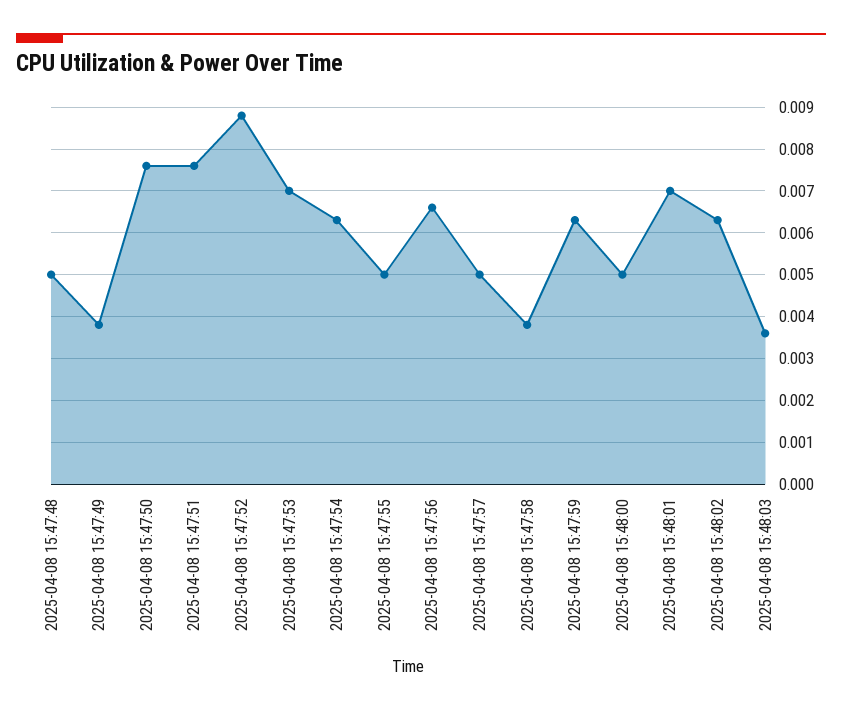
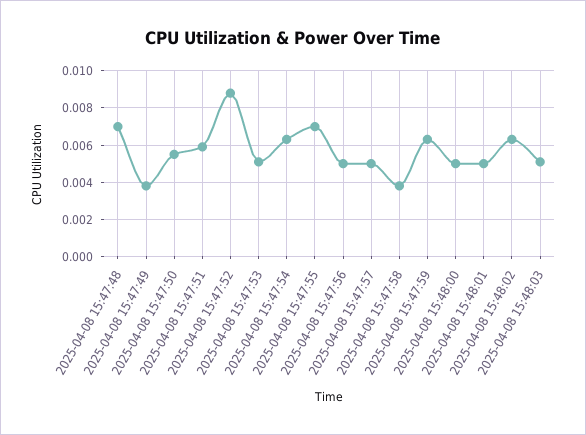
2025-04-08 15:47:48: 0.005 -> 0.007
2025-04-08 15:47:50: 0.0075 -> 0.0055
2025-04-08 15:47:51: 0.0075 -> 0.006
2025-04-08 15:47:53: 0.007 -> 0.005
2025-04-08 15:47:55: 0.005 -> 0.007
2025-04-08 15:47:56: 0.0065 -> 0.005
2025-04-08 15:48:01: 0.007 -> 0.005
2025-04-08 15:48:03: 0.0035 -> 0.005

